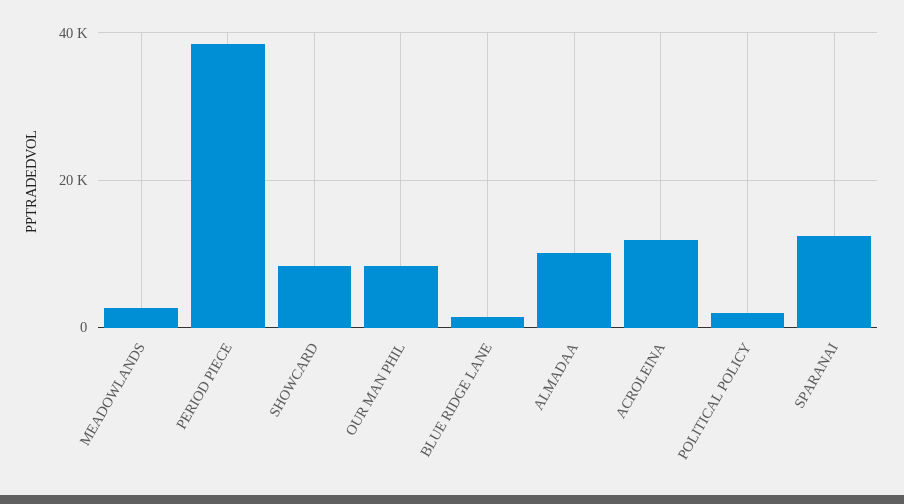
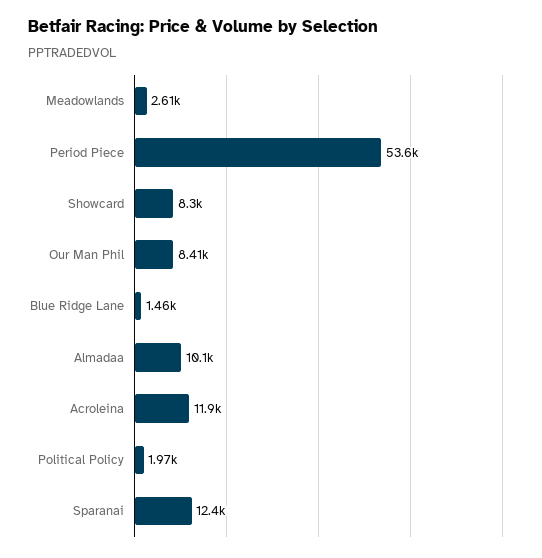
PERIOD PIECE: 38000 -> 53600

